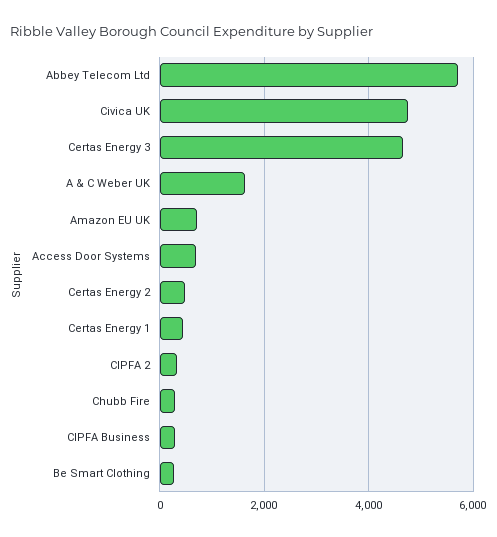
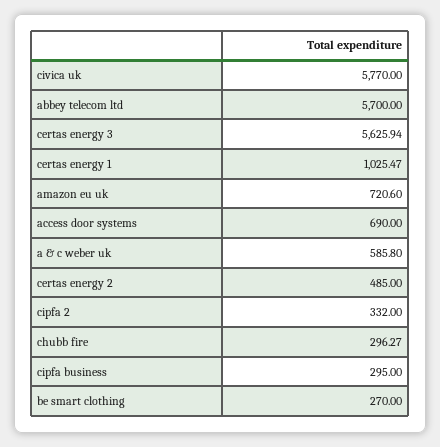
Civica UK: 4800 -> 5770
Certas Energy 3: 4600 -> 5625.94
A & C Weber UK: 1600 -> 585.8
Certas Energy 1: 400 -> 1025.47

